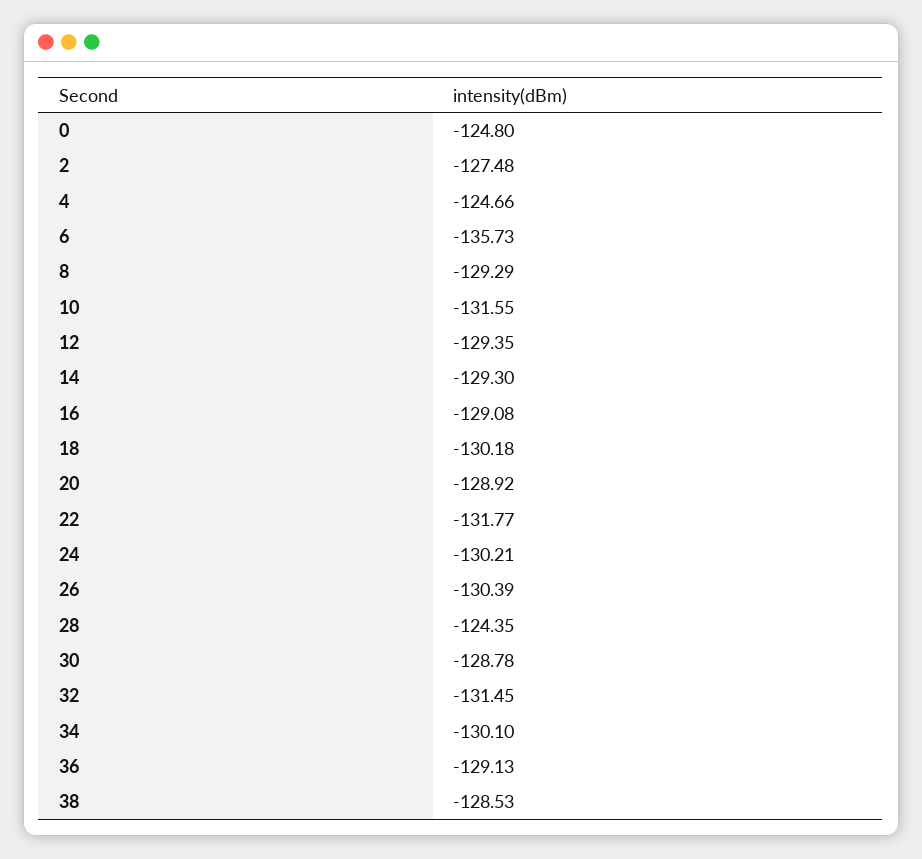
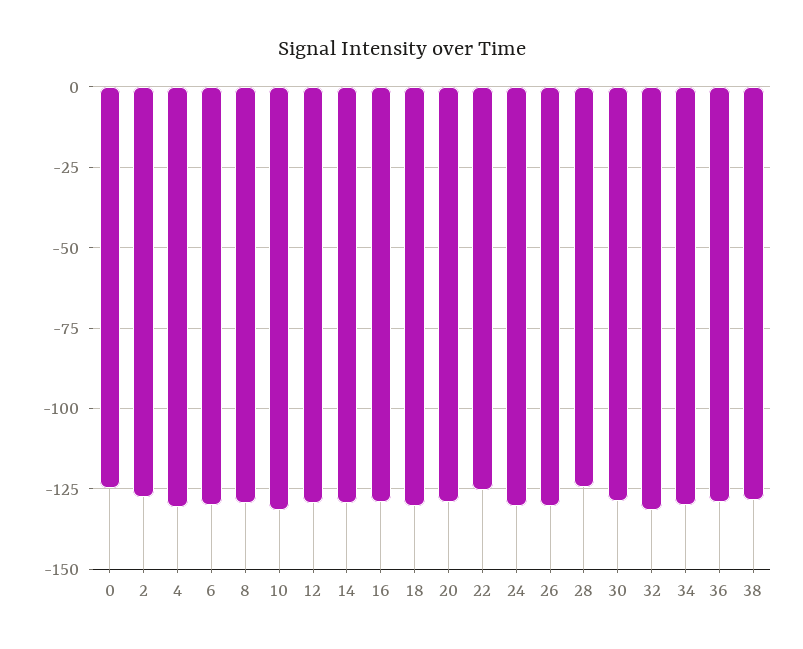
4: -124.66 -> -130
6: -135.73 -> -130
22: -131.77 -> -125

